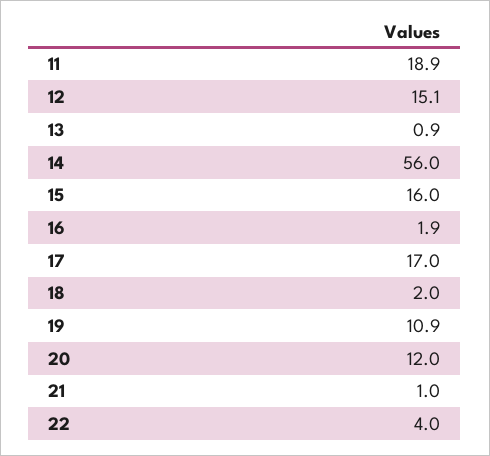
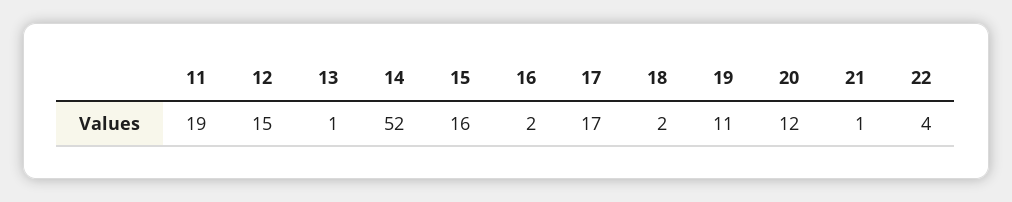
14: 56 -> 52

